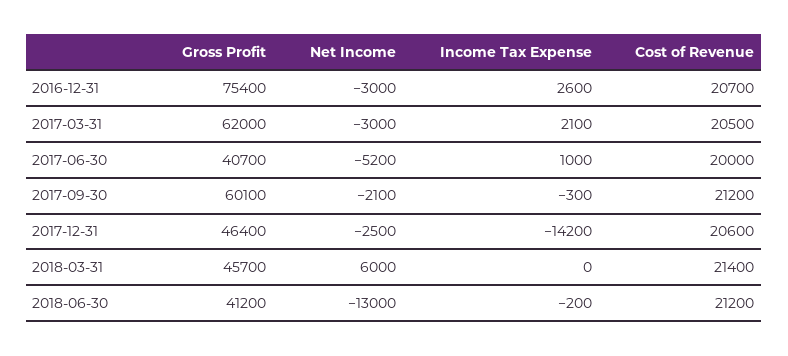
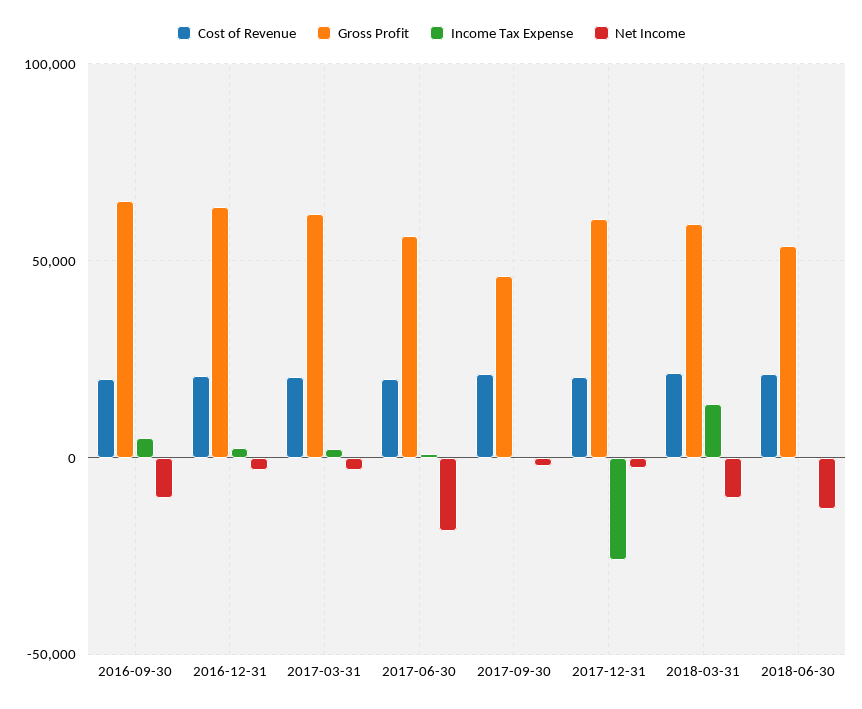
Gross Profit, 2016-12-31: 75400 -> 65000
Gross Profit, 2017-06-30: 40700 -> 55000
Net Income, 2017-06-30: -5200 -> -20000
Gross Profit, 2017-09-30: 60100 -> 45000
Gross Profit, 2017-12-31: 46400 -> 60000
Income Tax Expense, 2017-12-31: -14200 -> -25000
Gross Profit, 2018-03-31: 45700 -> 60000
Net Income, 2018-03-31: 6000 -> -10000
Income Tax Expense, 2018-03-31: 0 -> 15000
Gross Profit, 2018-06-30: 41200 -> 55000
Cost of Revenue, 2016-09-30: none -> 20000
Gross Profit, 2016-09-30: none -> 65000
Income Tax Expense, 2016-09-30: none -> 5000
Net Income, 2016-09-30: none -> -10000

